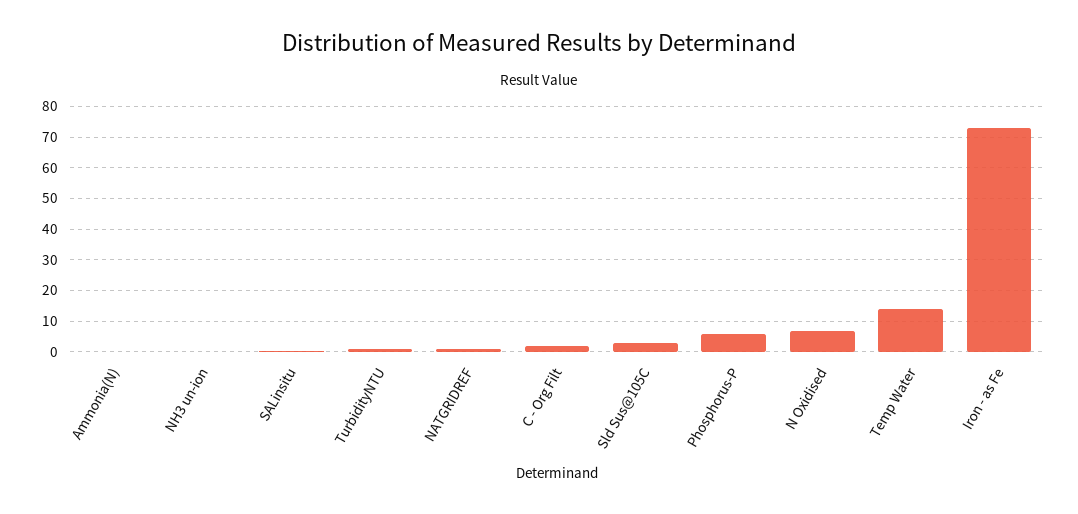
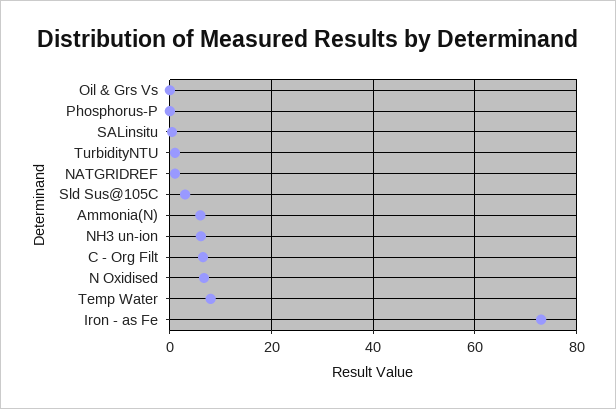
Ammonia(N): 0 -> 6
NH3 un-ion: 0 -> 6
C - Org Filt: 2 -> 6
Phosphorus-P: 6 -> 0
Temp Water: 14 -> 8
Oil & Grs Vs: none -> 0

